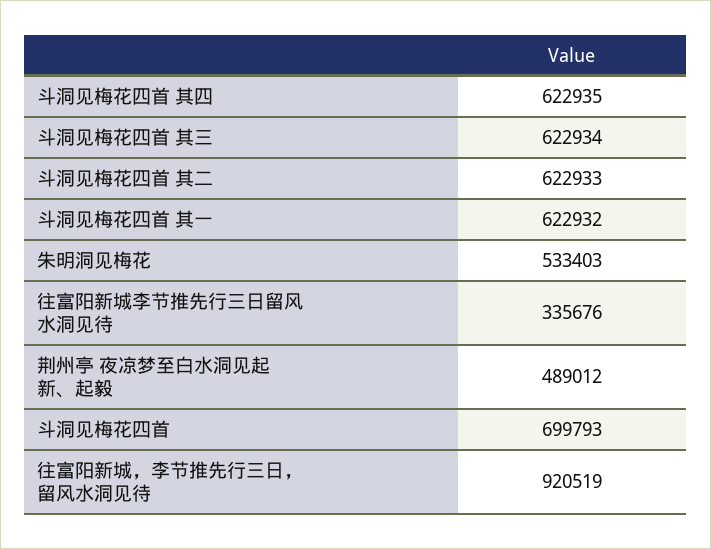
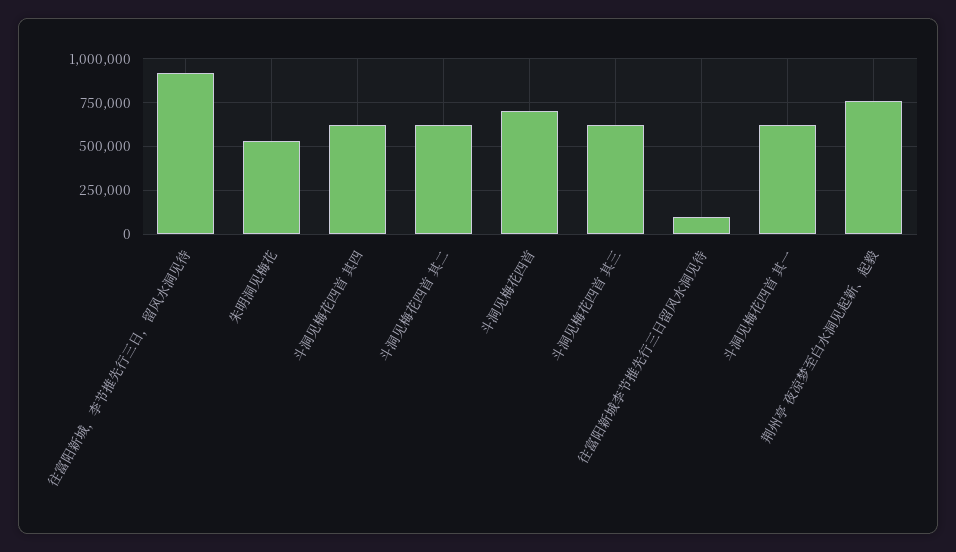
往富阳新城李节推先行三日留风水洞见待: 335676 -> 100000
荆州亭 夜凉梦至白水洞见起新、起毅: 489012 -> 750000

